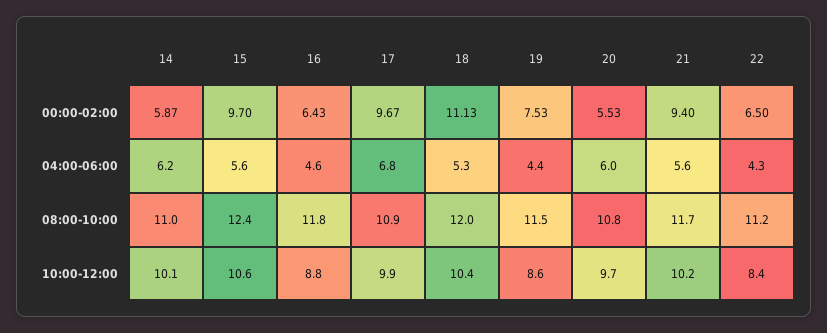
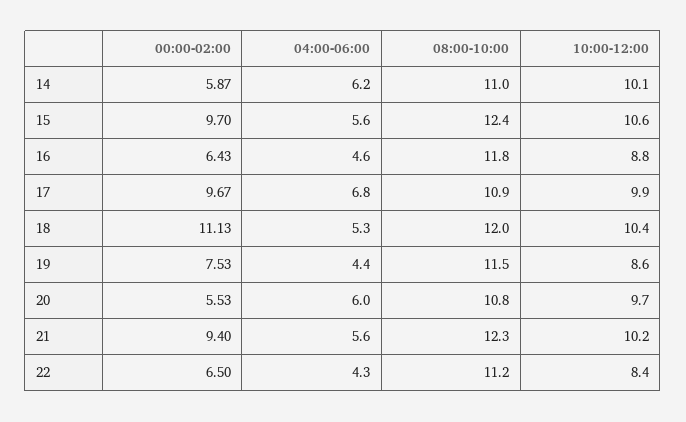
21, 08:00-10:00: 11.7 -> 12.3

